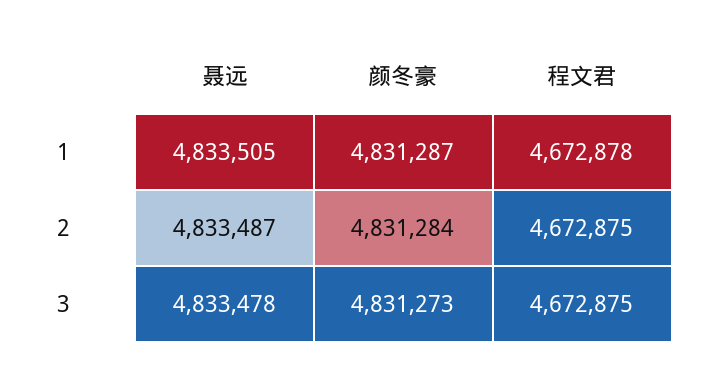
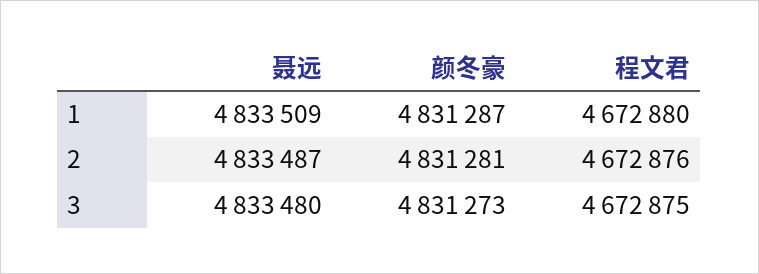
聂远, 1: 4833505 -> 4833509
程文君, 1: 4672878 -> 4672880
颜冬豪, 2: 4831284 -> 4831281
程文君, 2: 4672875 -> 4672876
聂远, 3: 4833478 -> 4833480

